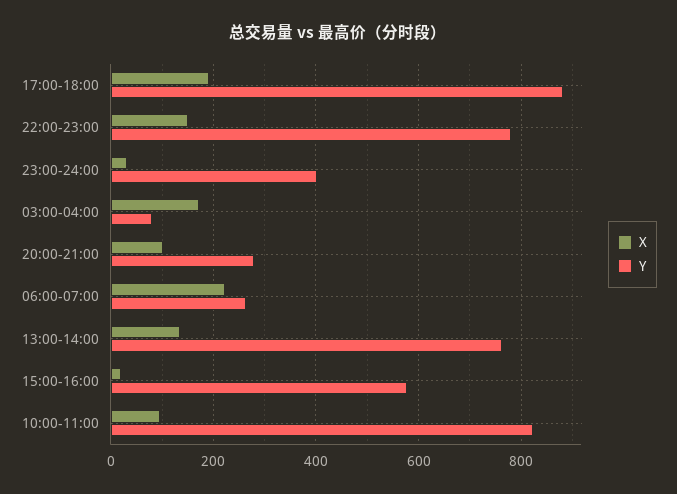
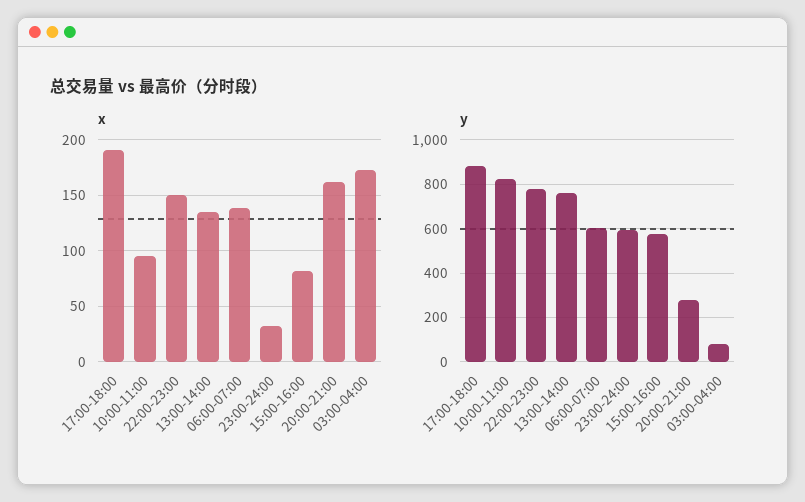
Y, 23:00-24:00: 400 -> 600
X, 20:00-21:00: 100 -> 160
X, 06:00-07:00: 220 -> 140
Y, 06:00-07:00: 260 -> 600
X, 15:00-16:00: 20 -> 80

